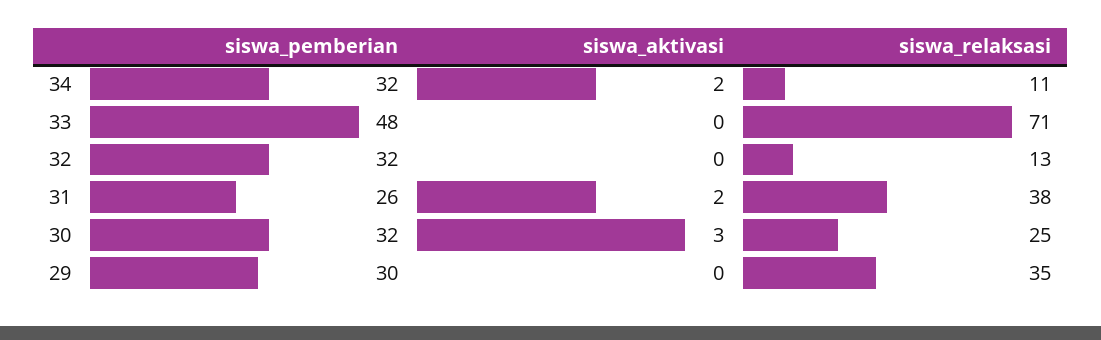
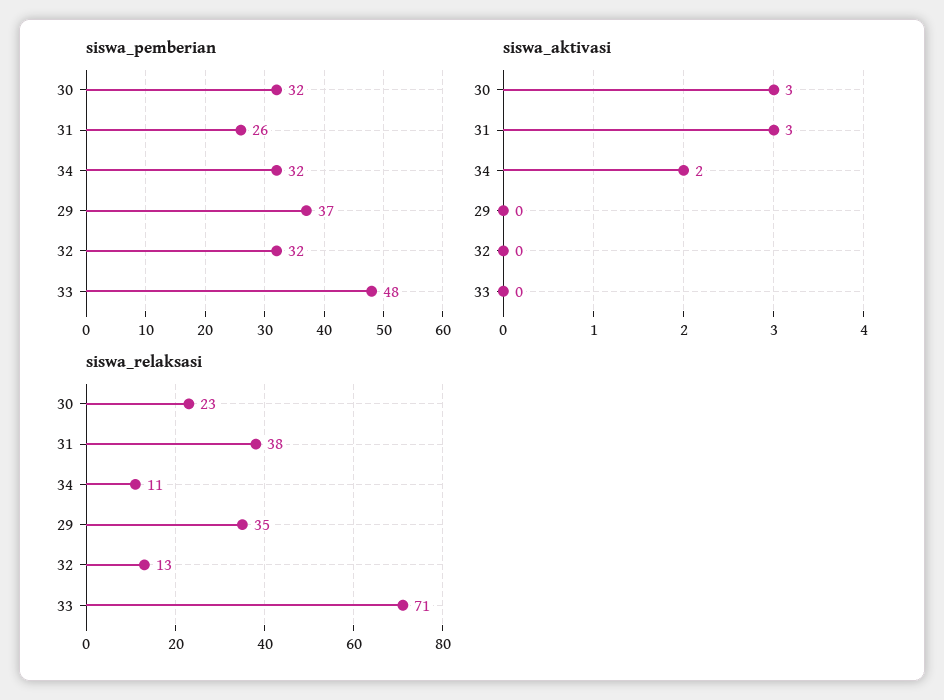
siswa_aktivasi, 31: 2 -> 3
siswa_relaksasi, 30: 25 -> 23
siswa_pemberian, 29: 30 -> 37

